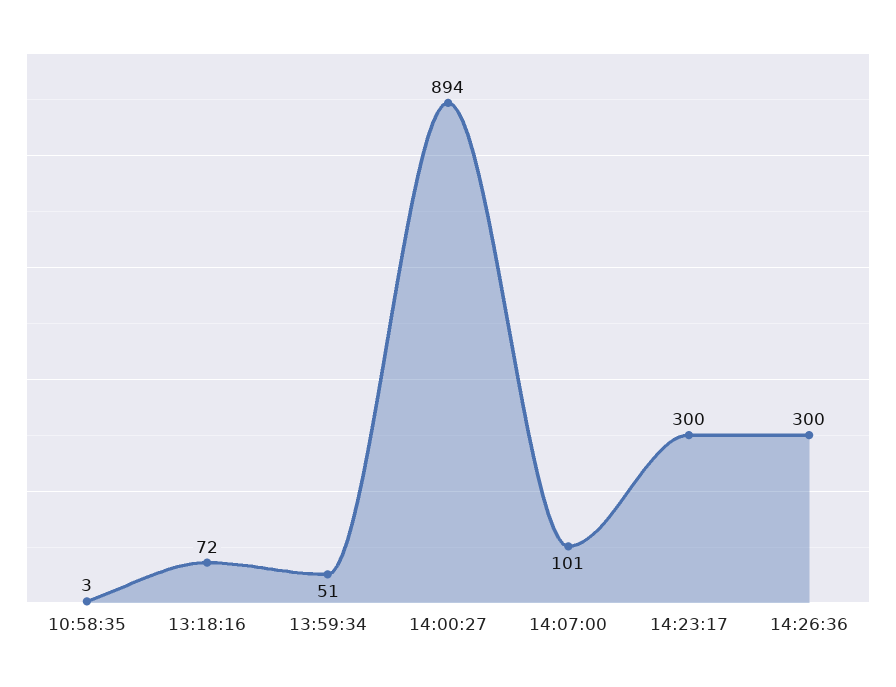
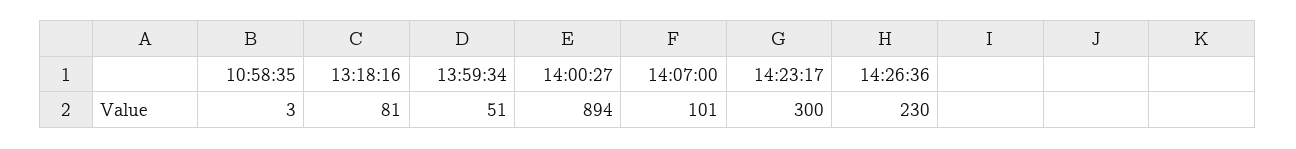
13:18:16: 72 -> 81
14:26:36: 300 -> 230

